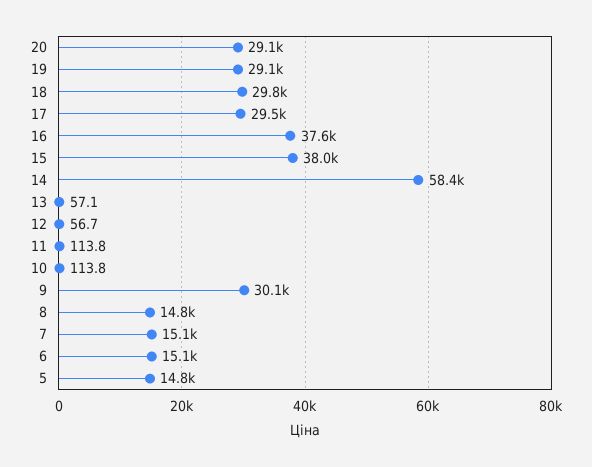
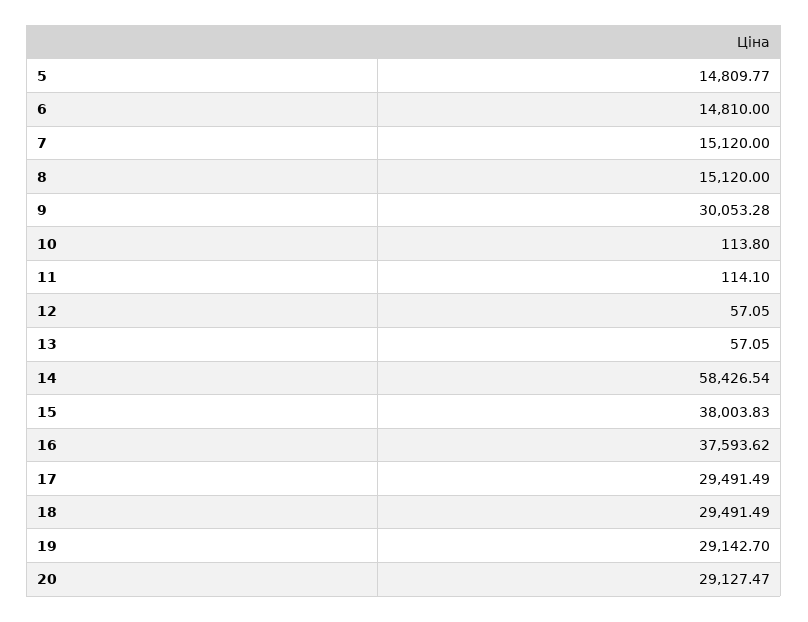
18: 29800 -> 29491.49
12: 56.7 -> 57.05
11: 113.8 -> 114.1
8: 14800 -> 15120
6: 15100 -> 14810

